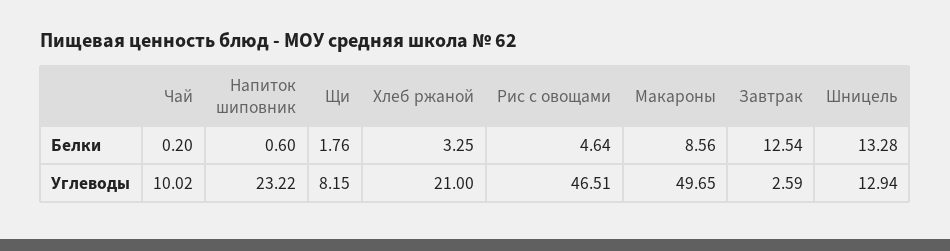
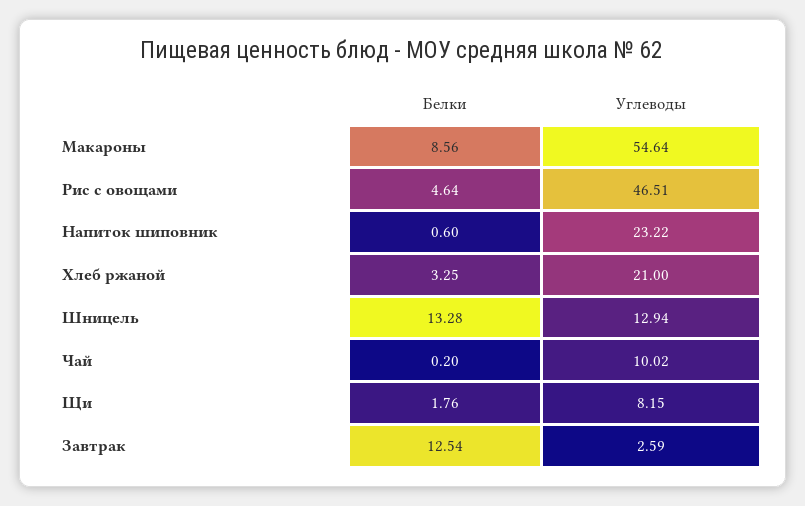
Макароны, Углеводы: 49.65 -> 54.64

